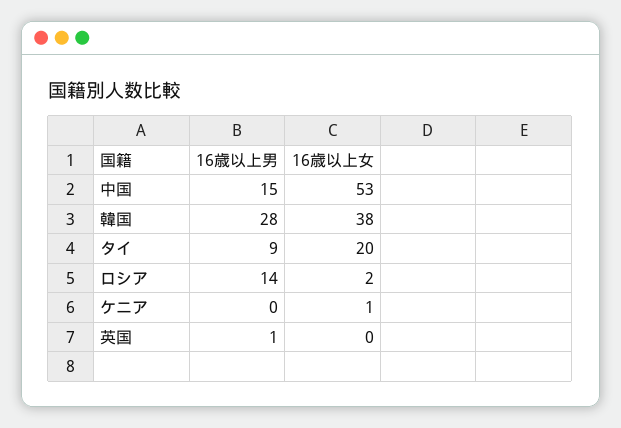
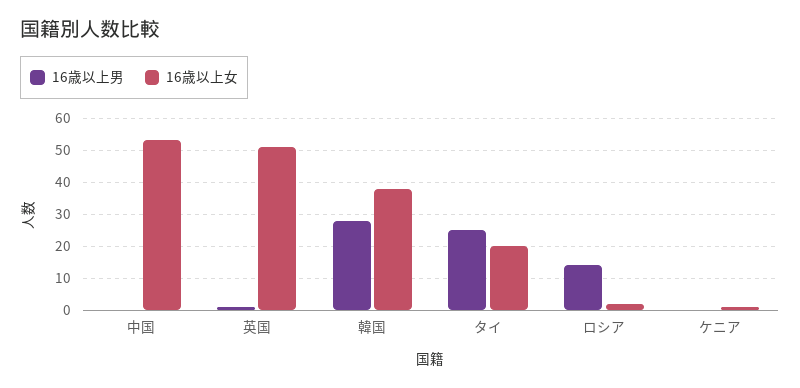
16歳以上男, 中国: 15 -> 0
16歳以上男, タイ: 9 -> 25
16歳以上女, 英国: 0 -> 50

